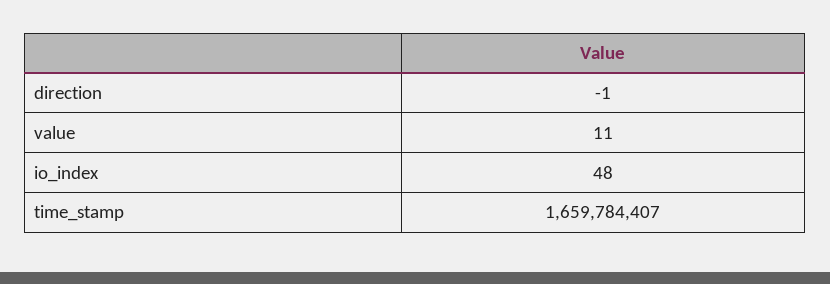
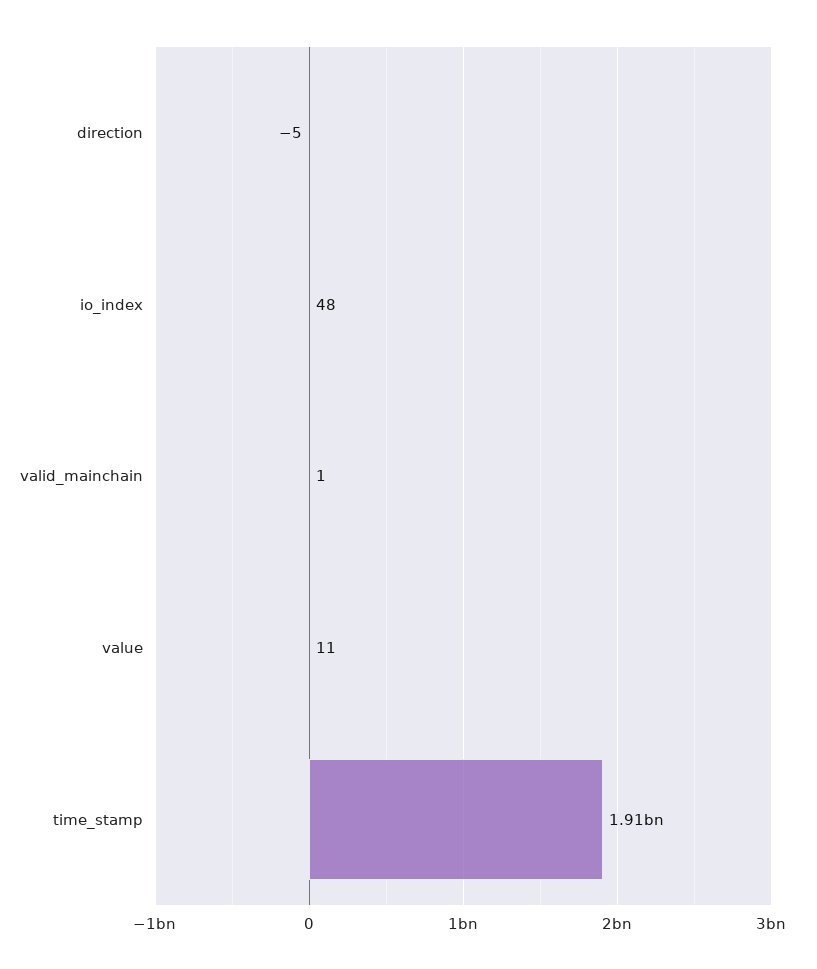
direction: -1 -> -5
time_stamp: 1659784407 -> 1910000000
valid_mainchain: none -> 1

